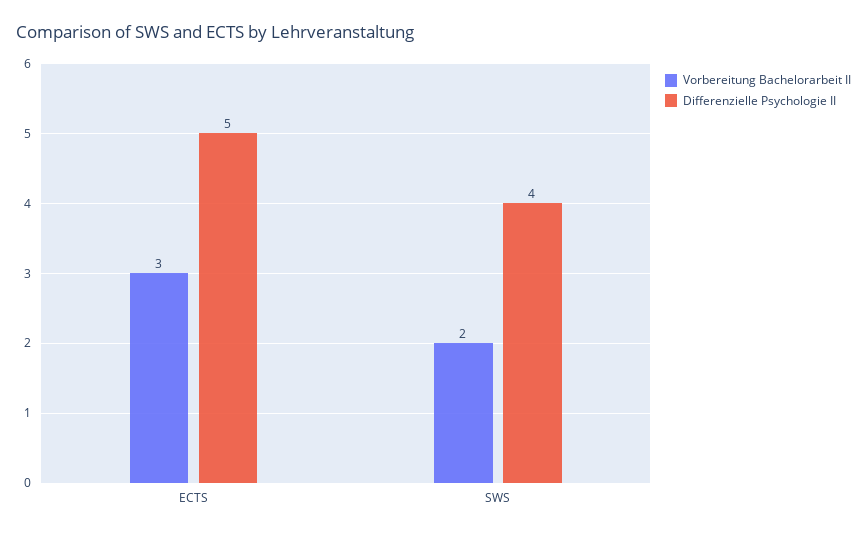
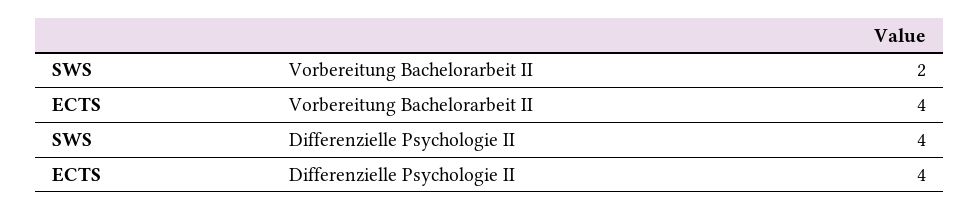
Vorbereitung Bachelorarbeit II, ECTS: 3 -> 4
Differenzielle Psychologie II, ECTS: 5 -> 4

